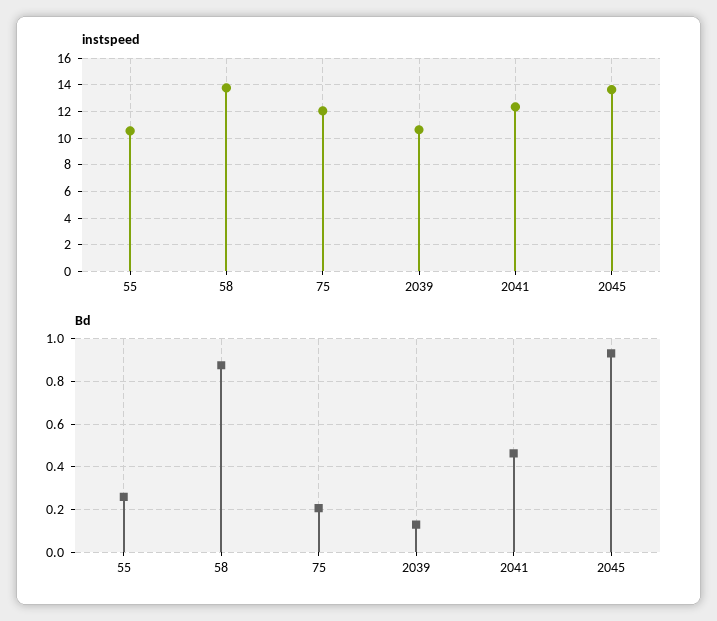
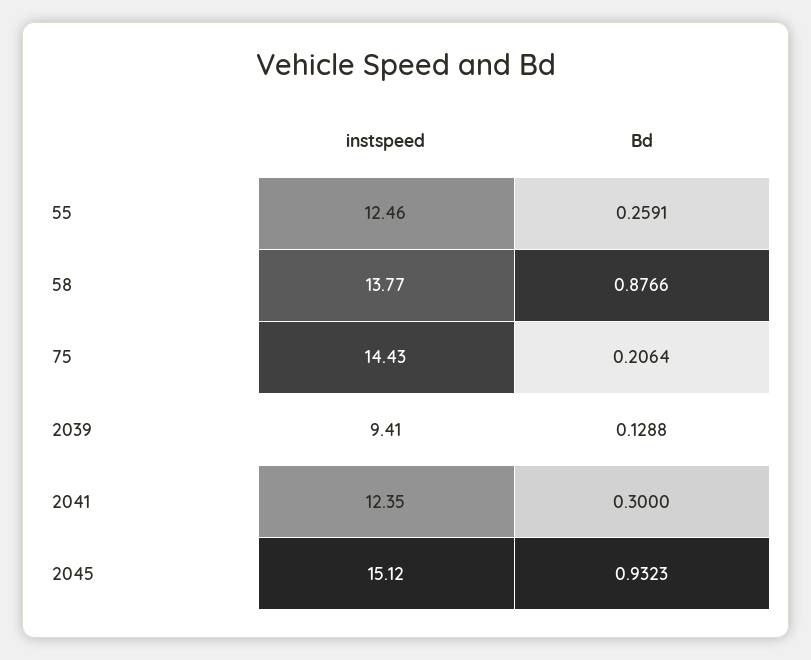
instspeed, 55: 10.5 -> 12.46
instspeed, 75: 12 -> 14.43
instspeed, 2039: 10.5 -> 9.41
instspeed, 2045: 13.5 -> 15.12
Bd, 2041: 0.45 -> 0.3

